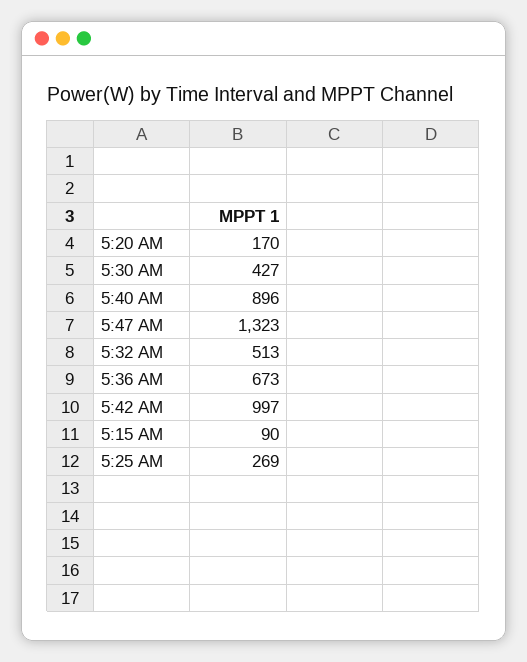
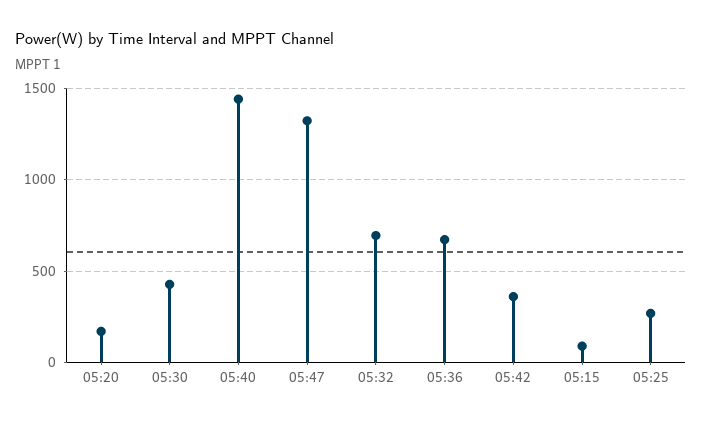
5:40 AM: 896 -> 1450
5:32 AM: 513 -> 700
5:42 AM: 997 -> 350

